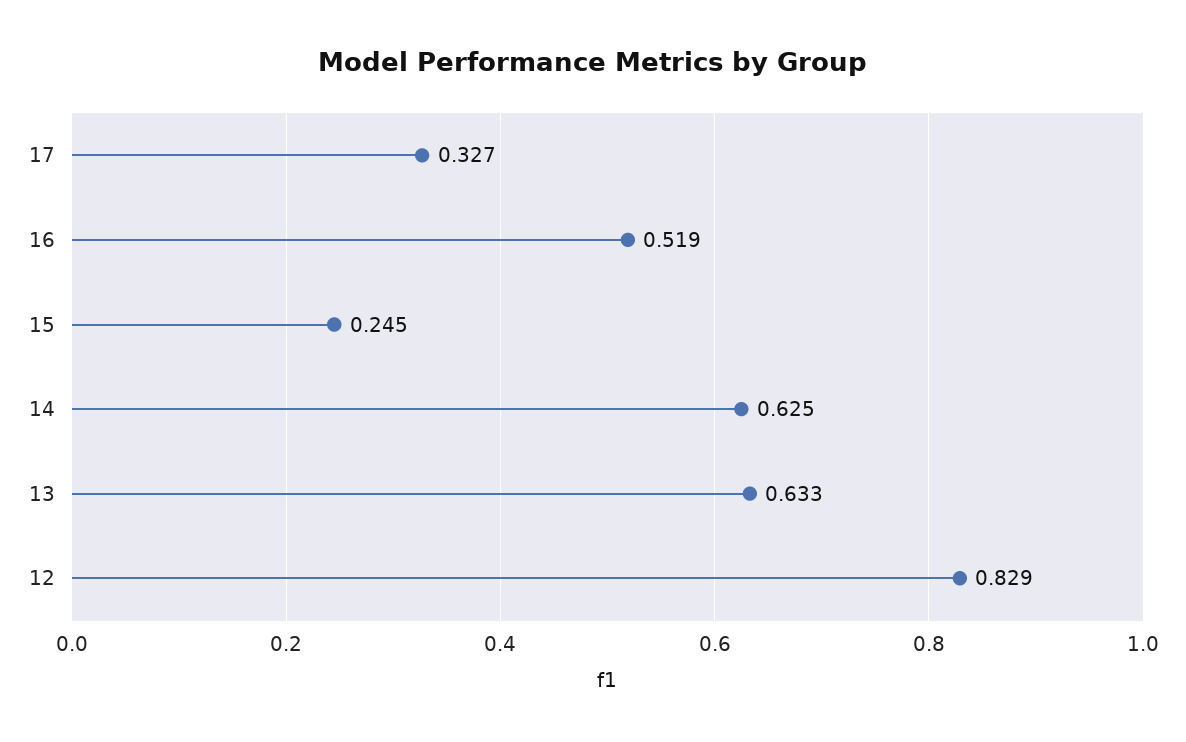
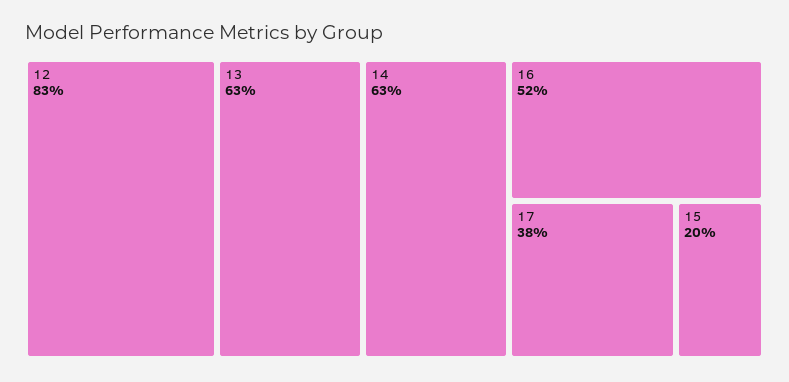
17: 0.327 -> 0.38
15: 0.245 -> 0.2

